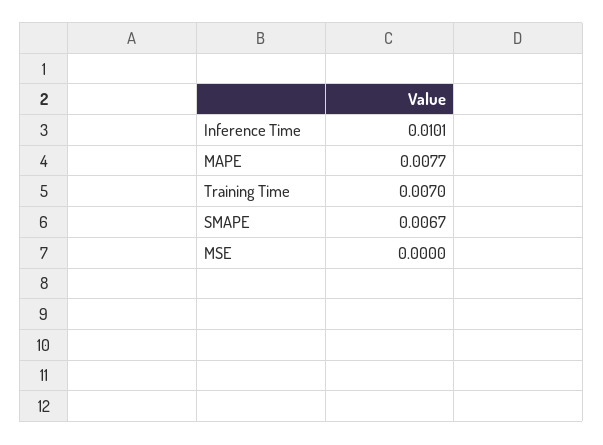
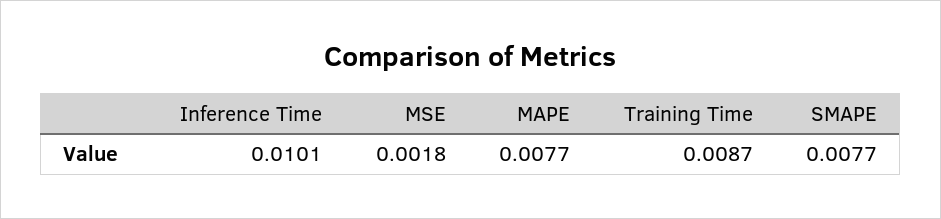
Training Time: 0.007 -> 0.0087
SMAPE: 0.0067 -> 0.0077
MSE: 0 -> 0.0018

